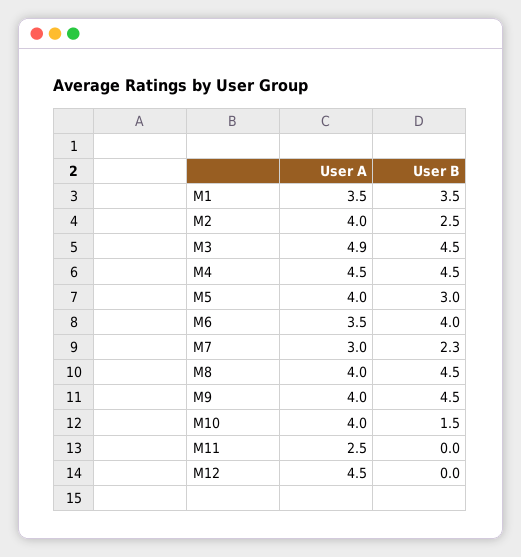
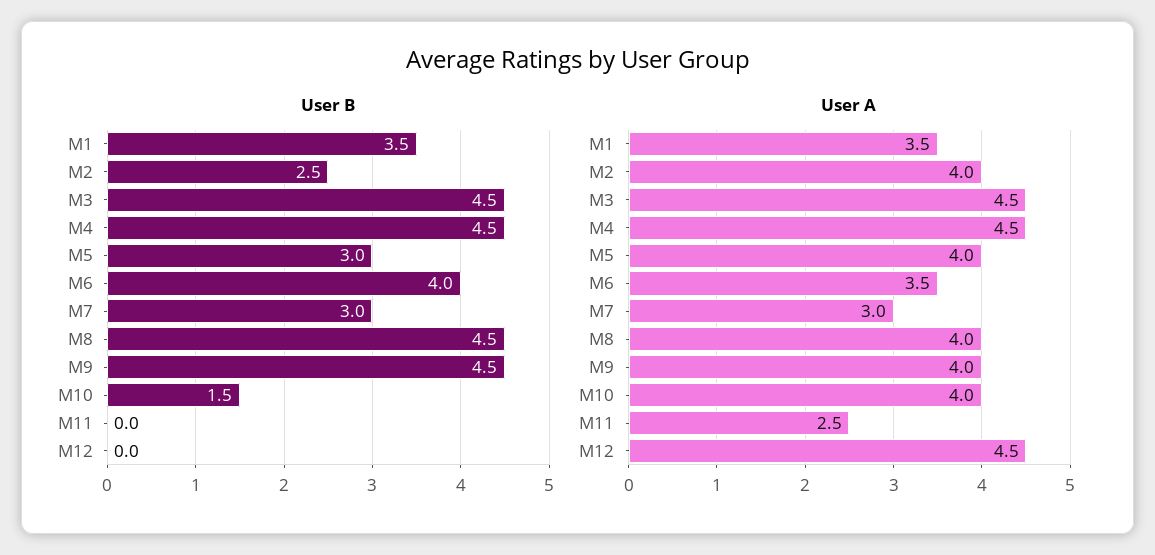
User A, M3: 4.9 -> 4.5
User B, M7: 2.3 -> 3

